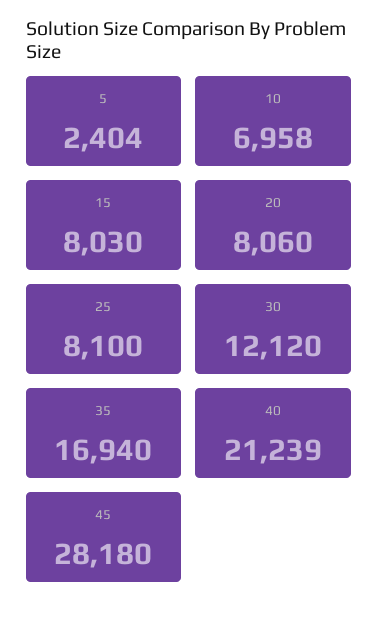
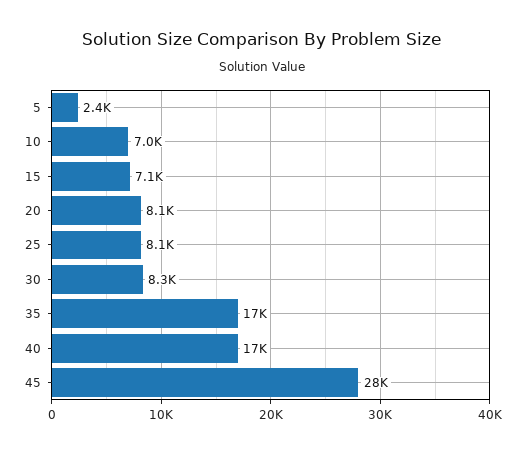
15: 8030 -> 7100
30: 12120 -> 8300
40: 21239 -> 17000

